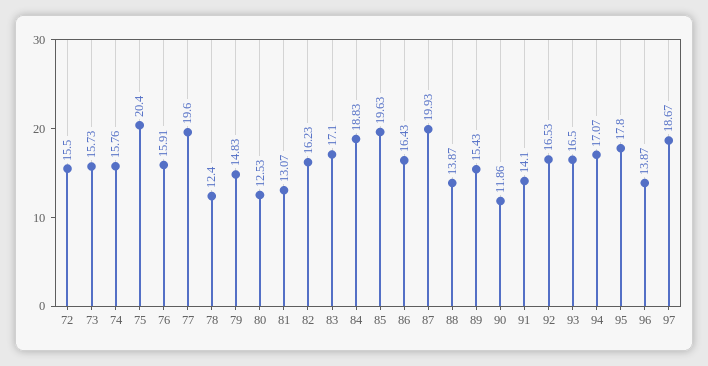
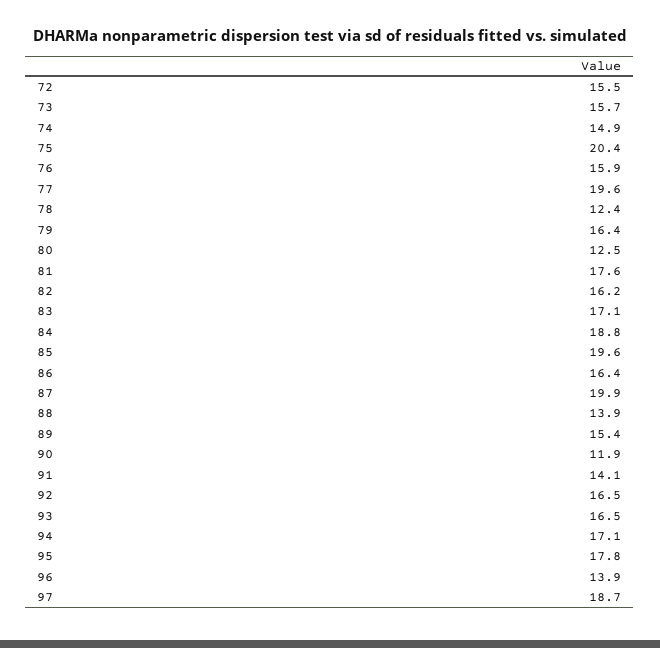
74: 15.76 -> 14.9
79: 14.83 -> 16.4
81: 13.07 -> 17.6

